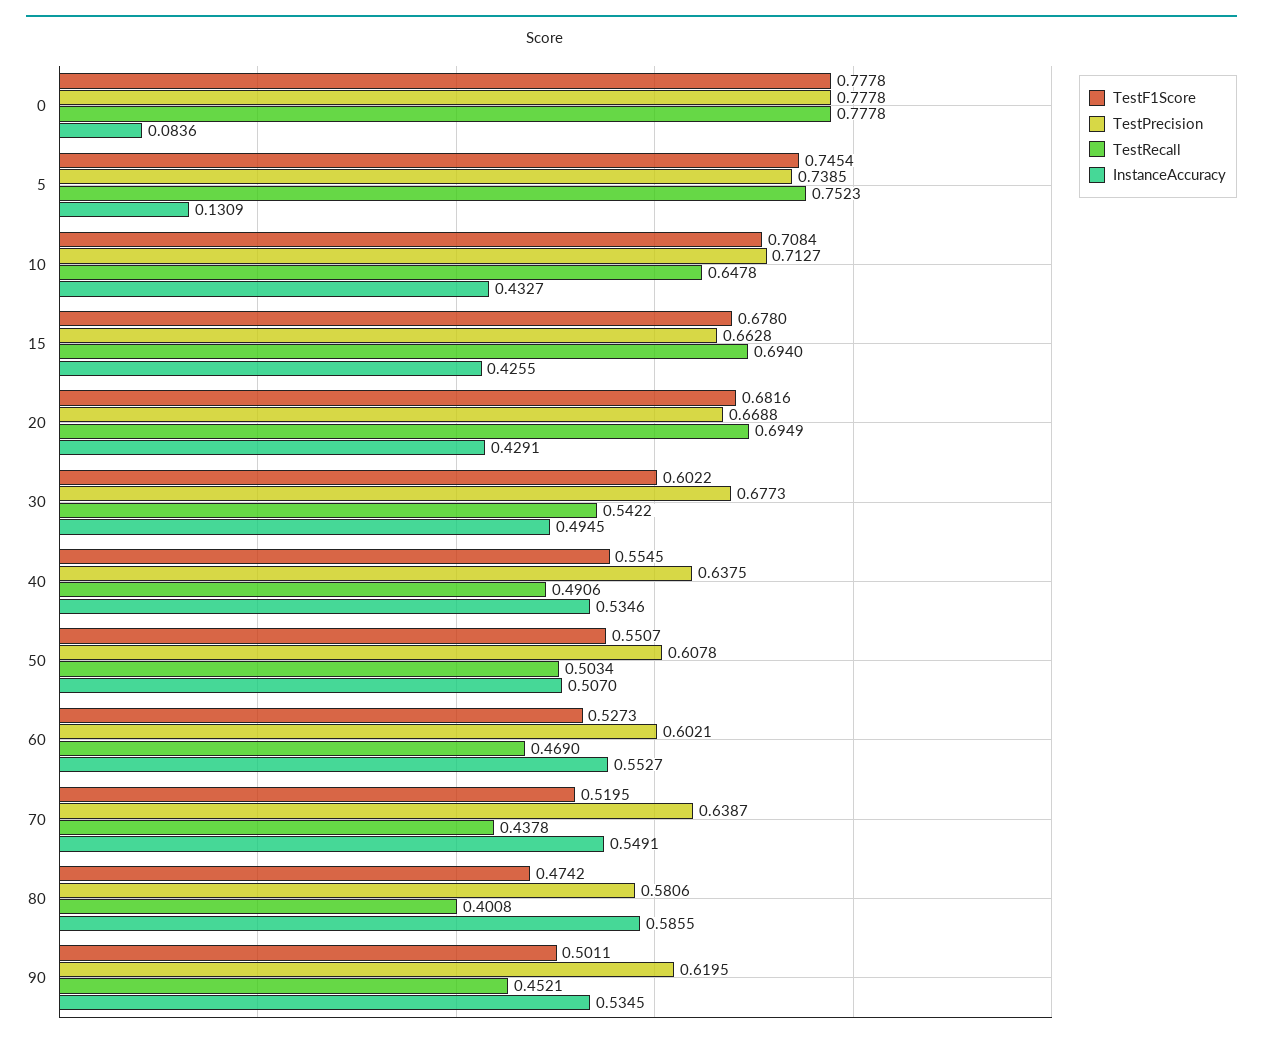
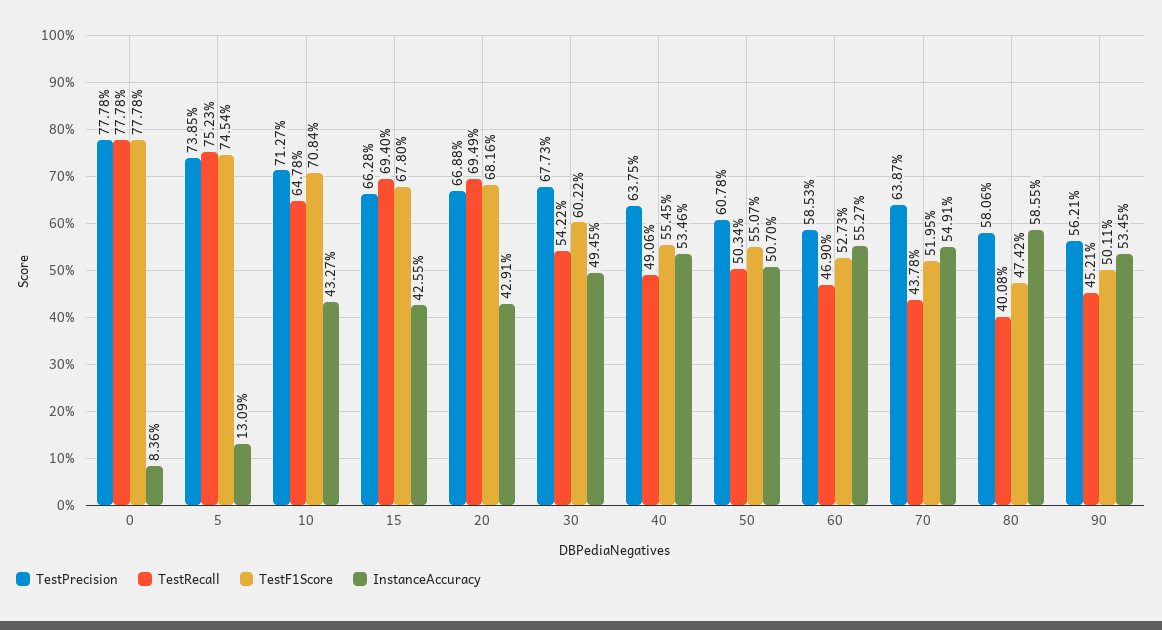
TestPrecision, 60: 0.6021 -> 0.5853
TestPrecision, 90: 0.6195 -> 0.5621

